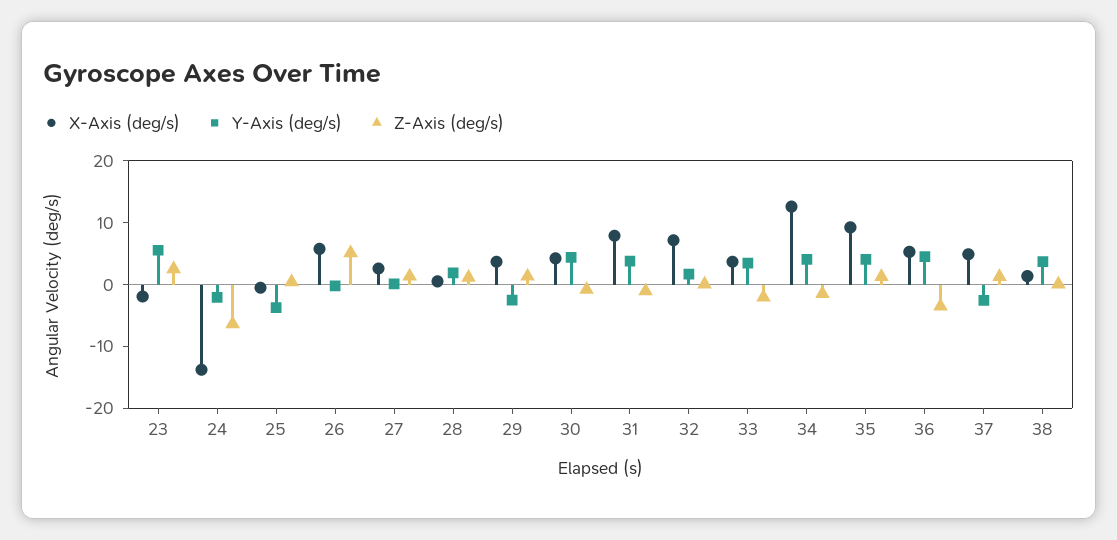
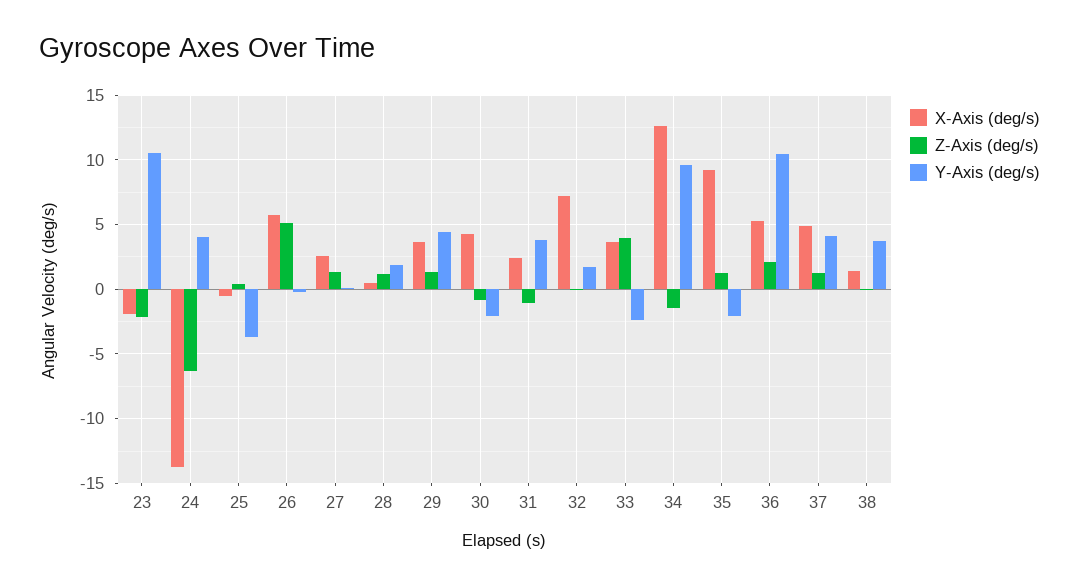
Y-Axis (deg/s), 23: 6 -> 10.5
Z-Axis (deg/s), 23: 2 -> -2
Y-Axis (deg/s), 24: -2 -> 4
Y-Axis (deg/s), 29: -2 -> 4.5
Y-Axis (deg/s), 30: 4 -> -2
X-Axis (deg/s), 31: 8 -> 2.5
Y-Axis (deg/s), 33: 4 -> -2.5
Z-Axis (deg/s), 33: -2 -> 4
Y-Axis (deg/s), 34: 4 -> 9.5
Y-Axis (deg/s), 35: 4 -> -2
Y-Axis (deg/s), 36: 4 -> 10.5
Z-Axis (deg/s), 36: -4 -> 2
Y-Axis (deg/s), 37: -2 -> 4

